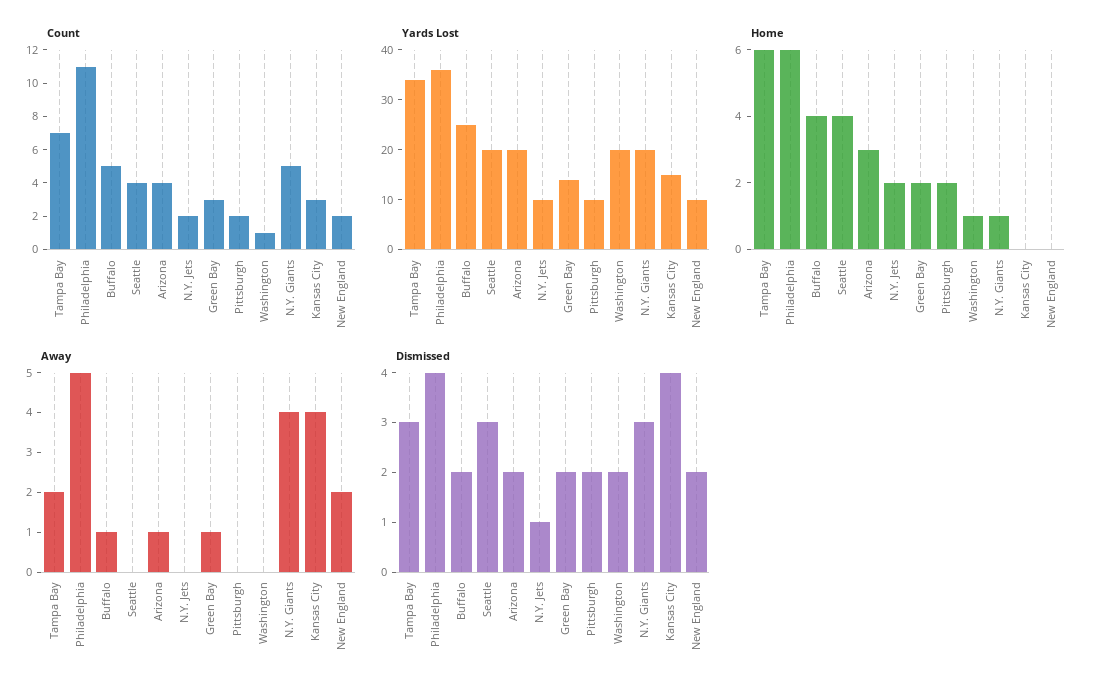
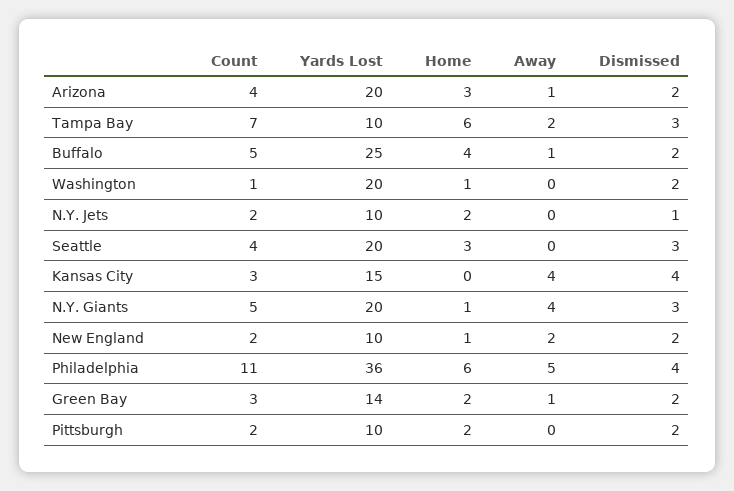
Yards Lost, Tampa Bay: 35 -> 10
Home, Seattle: 4 -> 3
Home, New England: 0 -> 1

